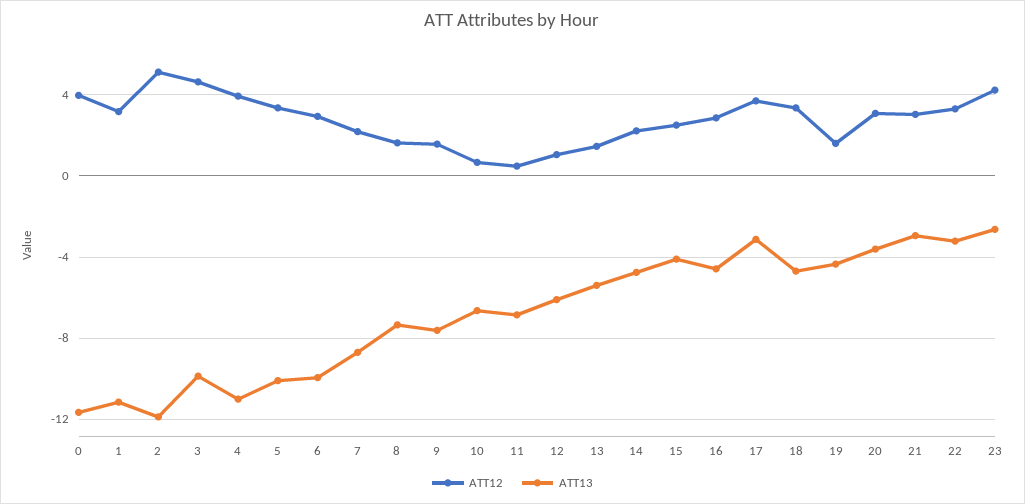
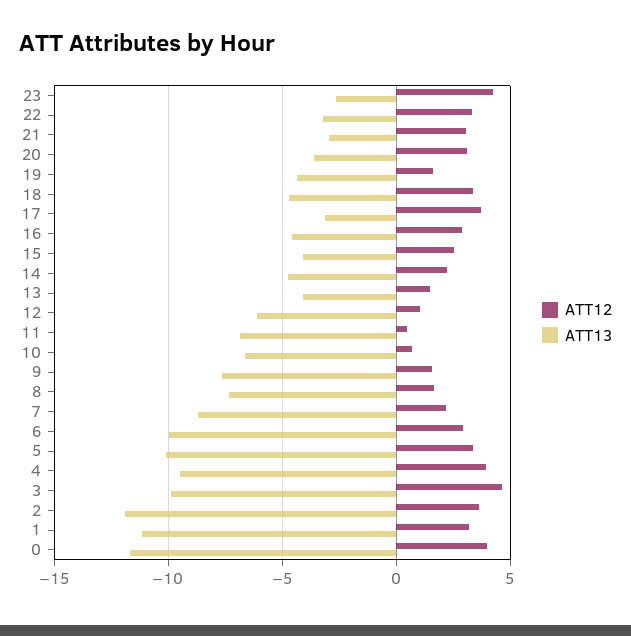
ATT12, 2: 5 -> 3.5
ATT13, 4: -11 -> -9.5
ATT13, 13: -5.5 -> -4

